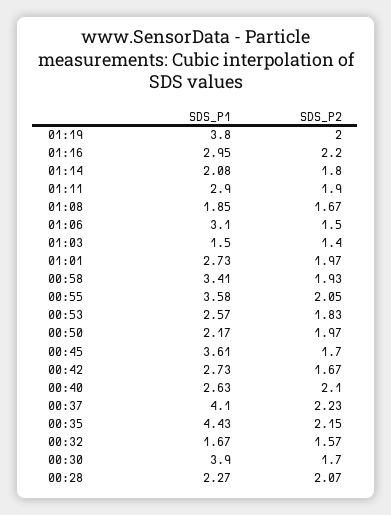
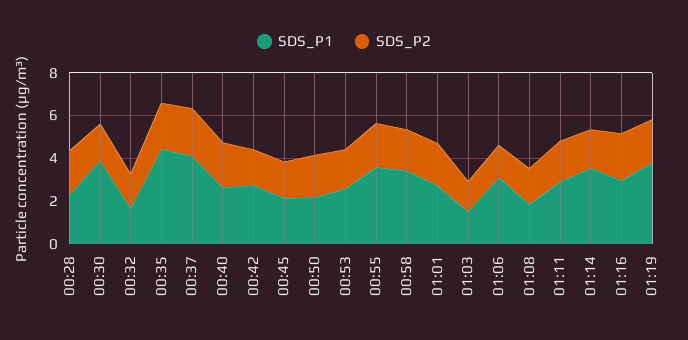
SDS_P1, 01:14: 2.08 -> 3.5
SDS_P1, 00:45: 3.61 -> 2

